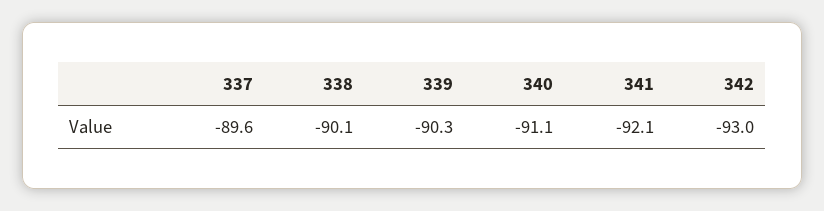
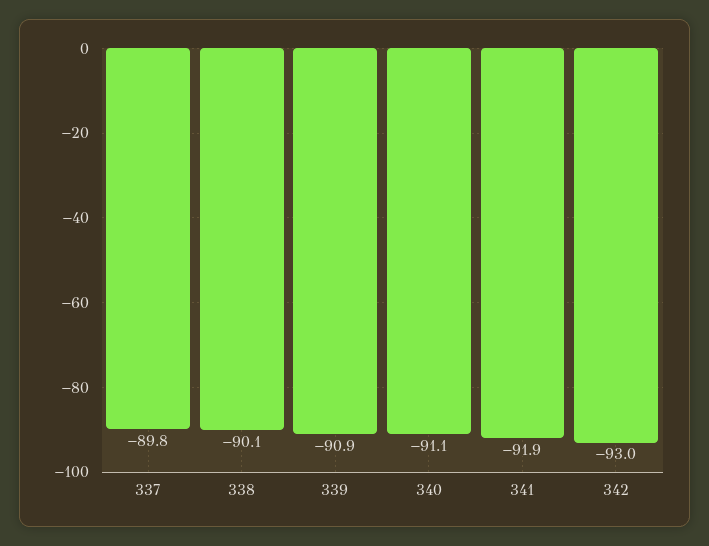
337: -89.6 -> -89.8
339: -90.3 -> -90.9
341: -92.1 -> -91.9

